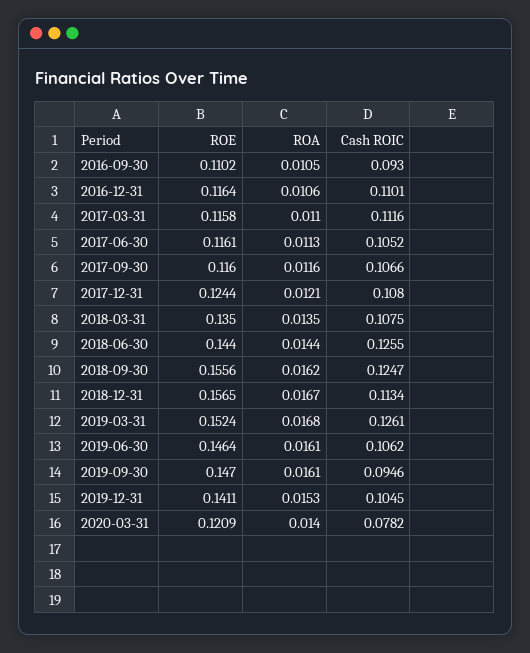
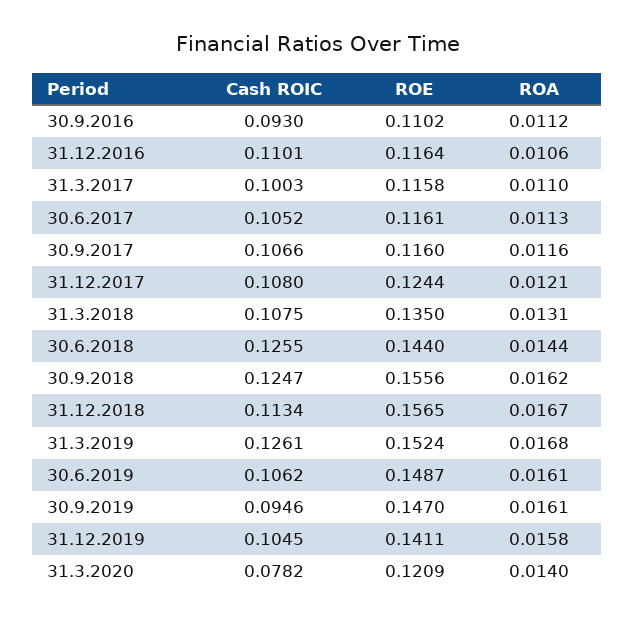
ROA, 2016-09-30: 0.0105 -> 0.0112
Cash ROIC, 2017-03-31: 0.1116 -> 0.1003
ROA, 2018-03-31: 0.0135 -> 0.0131
ROE, 2019-06-30: 0.1464 -> 0.1487
ROA, 2019-12-31: 0.0153 -> 0.0158

